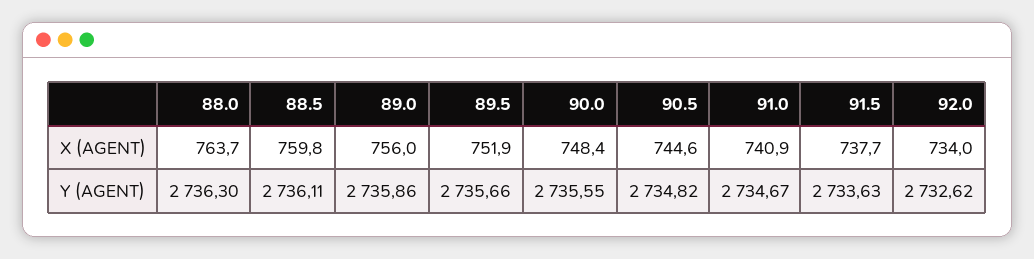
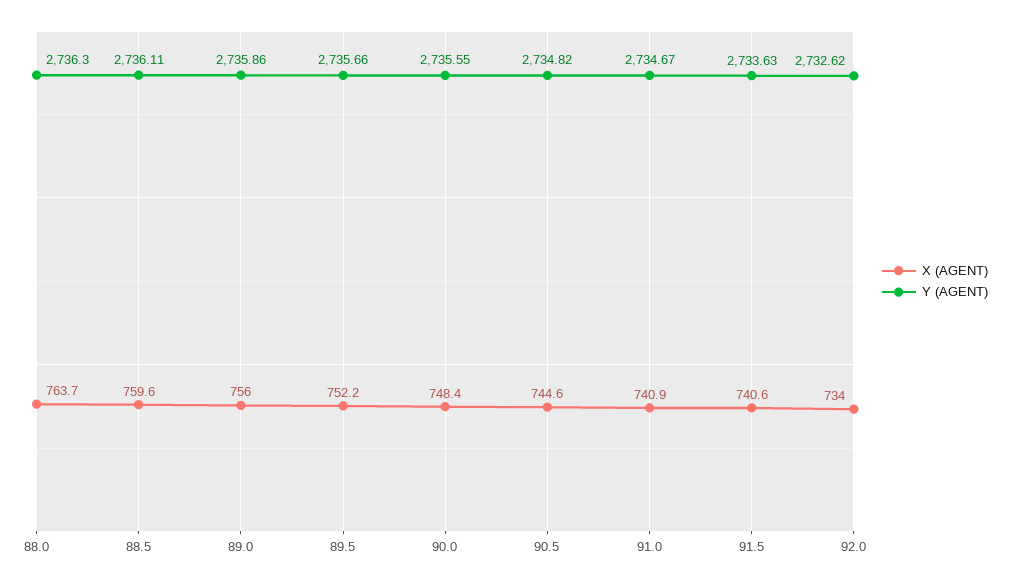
X (AGENT), 88.5: 759.8 -> 759.6
X (AGENT), 89.5: 751.9 -> 752.2
X (AGENT), 91.5: 737.7 -> 740.6

